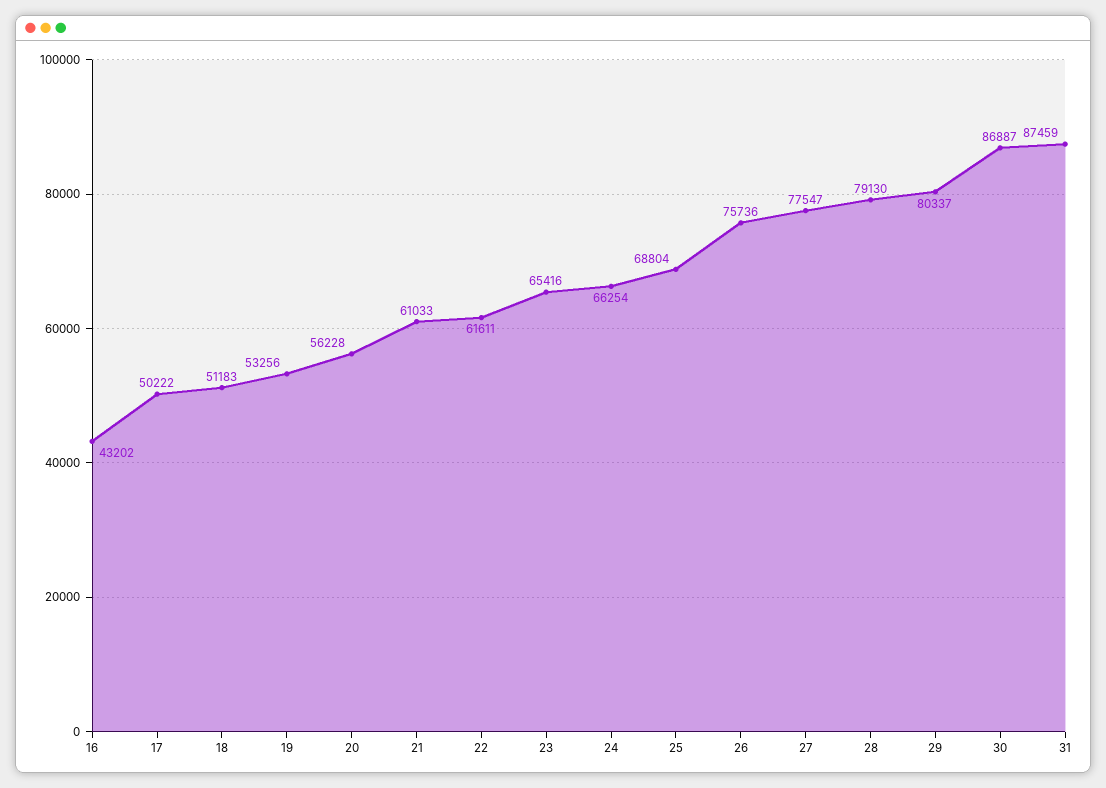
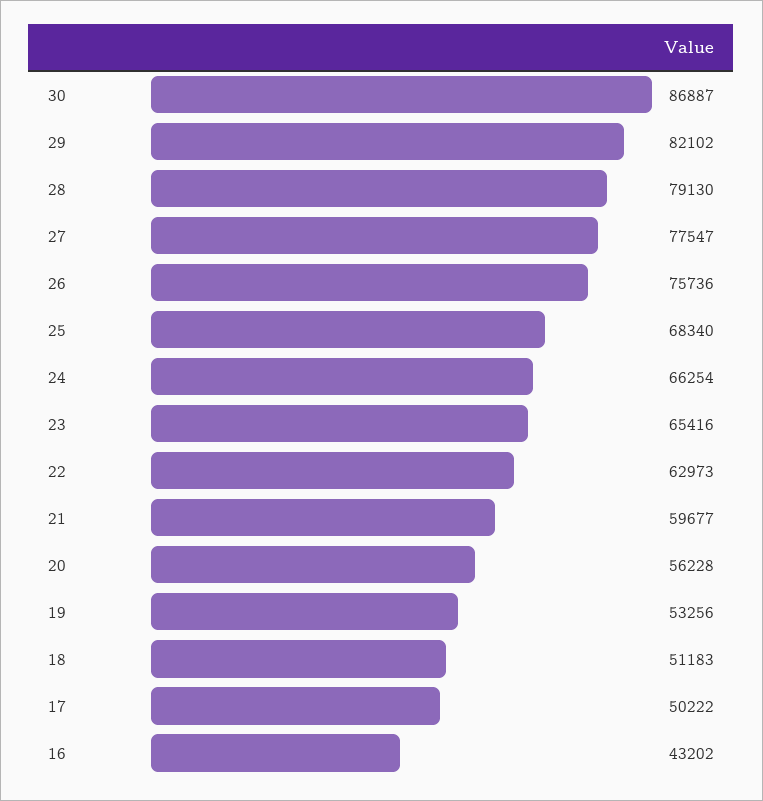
21: 61033 -> 59677
22: 61611 -> 62973
25: 68804 -> 68340
29: 80337 -> 82102
31: 87459 -> none

